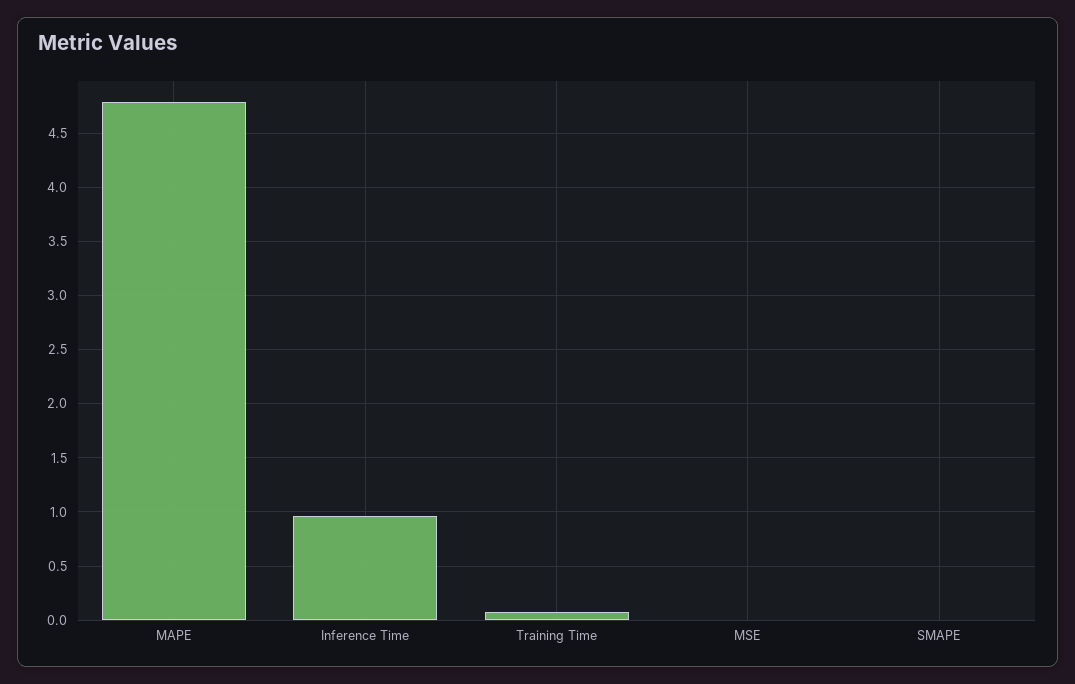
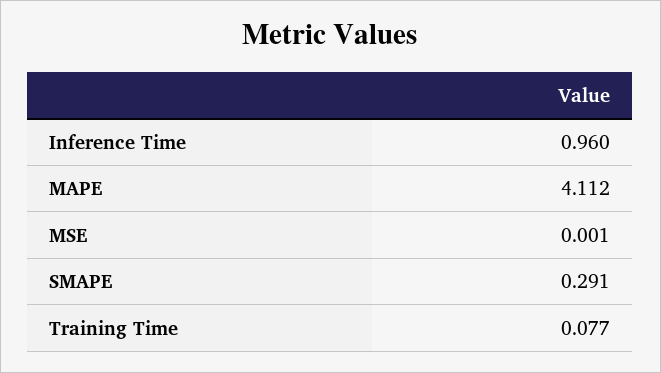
MAPE: 4.8 -> 4.112
SMAPE: 0 -> 0.291

